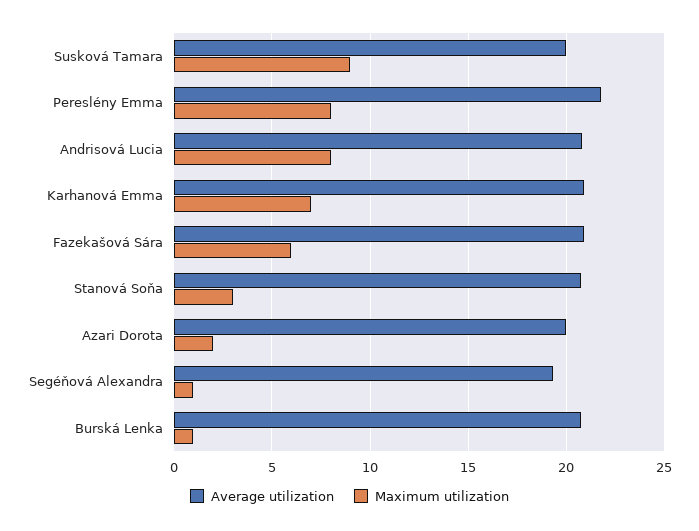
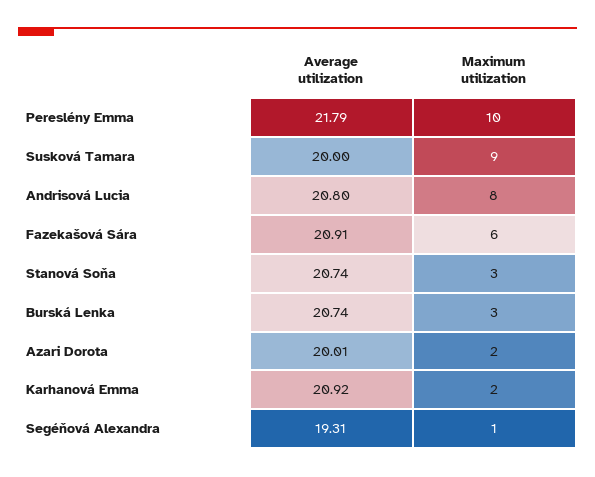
Maximum utilization, Pereslény Emma: 8 -> 10
Maximum utilization, Karhanová Emma: 7 -> 2
Maximum utilization, Burská Lenka: 1 -> 3

